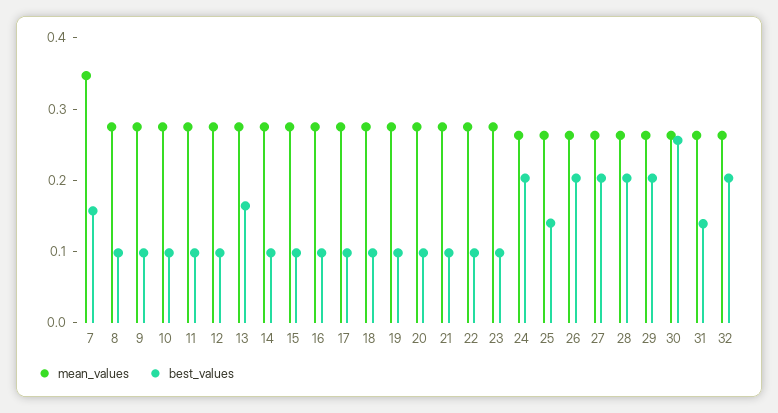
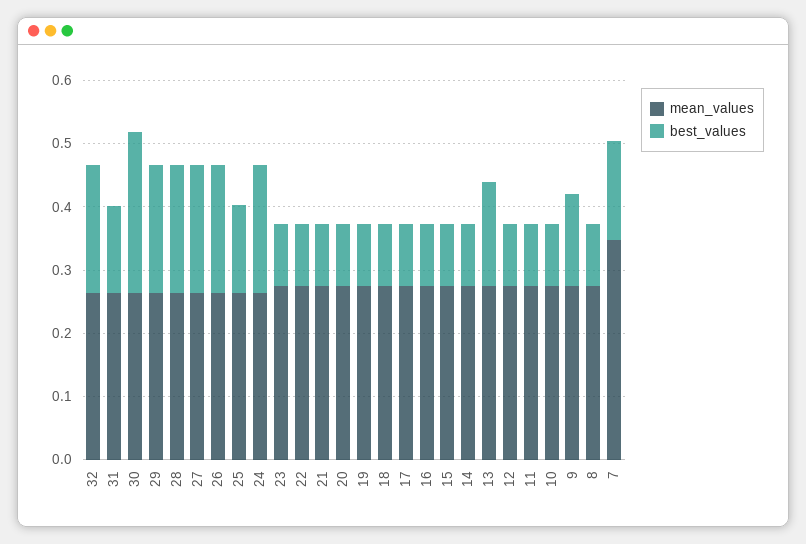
best_values, 9: 0.1 -> 0.14

